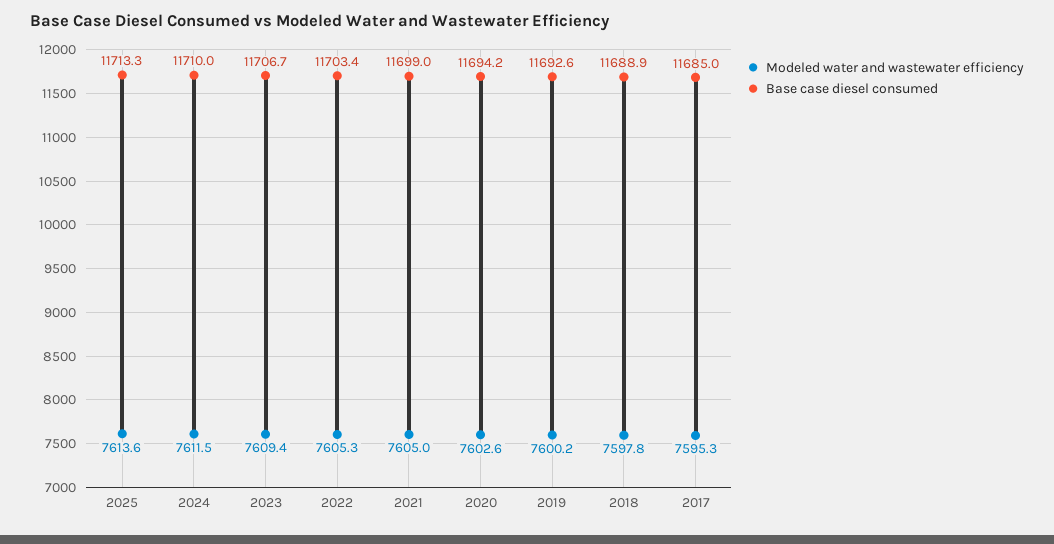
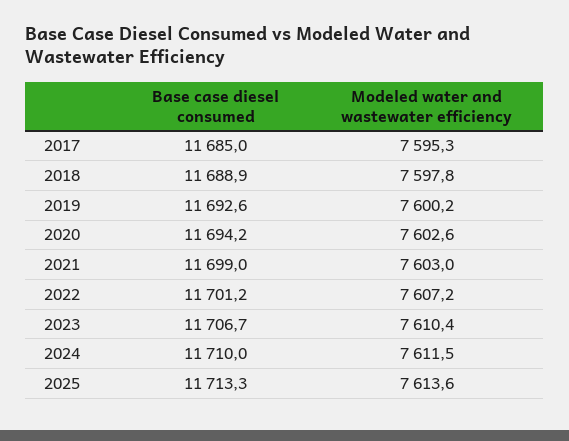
Modeled water and wastewater efficiency, 2023: 7609.4 -> 7610.4
Modeled water and wastewater efficiency, 2022: 7605.3 -> 7607.2
Base case diesel consumed, 2022: 11703.4 -> 11701.2
Modeled water and wastewater efficiency, 2021: 7605 -> 7603

